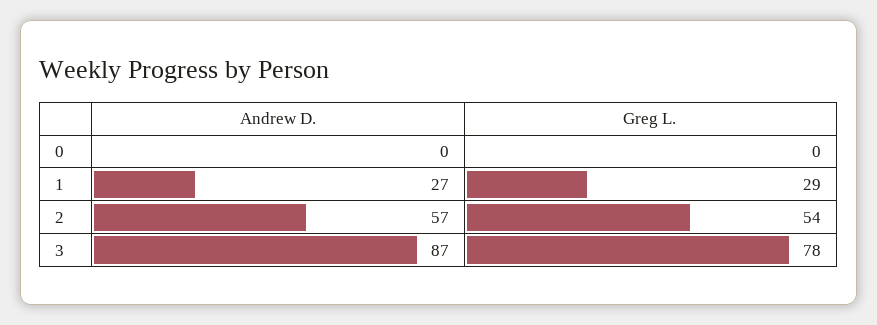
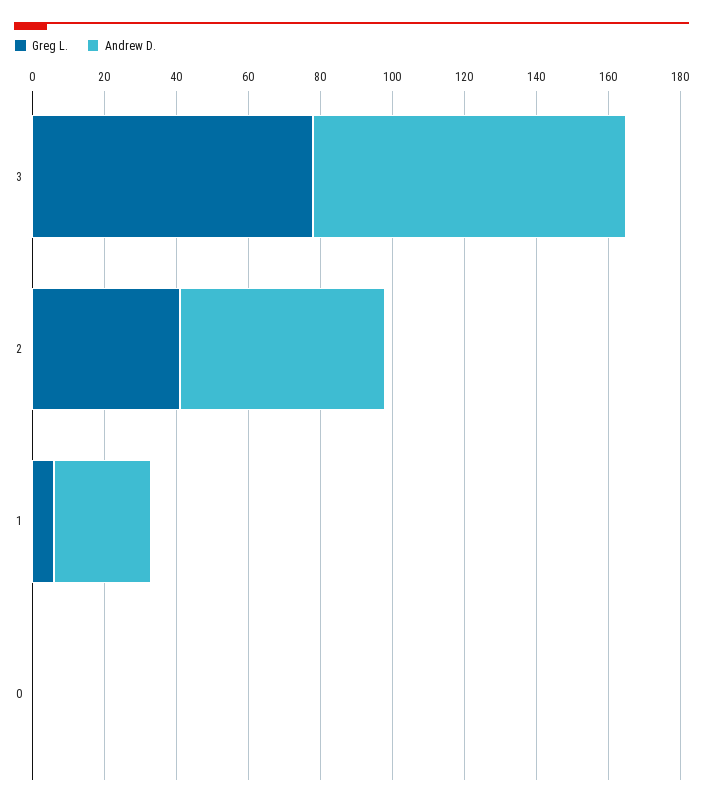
Greg L., 1: 29 -> 5
Greg L., 2: 54 -> 40

